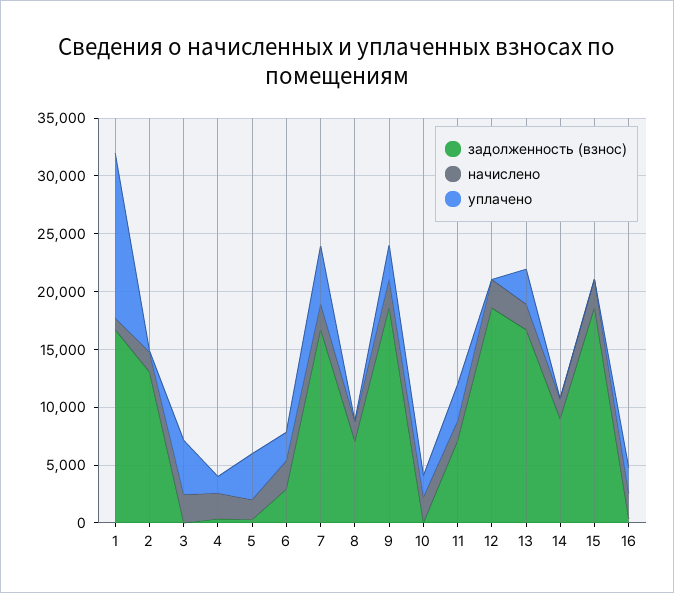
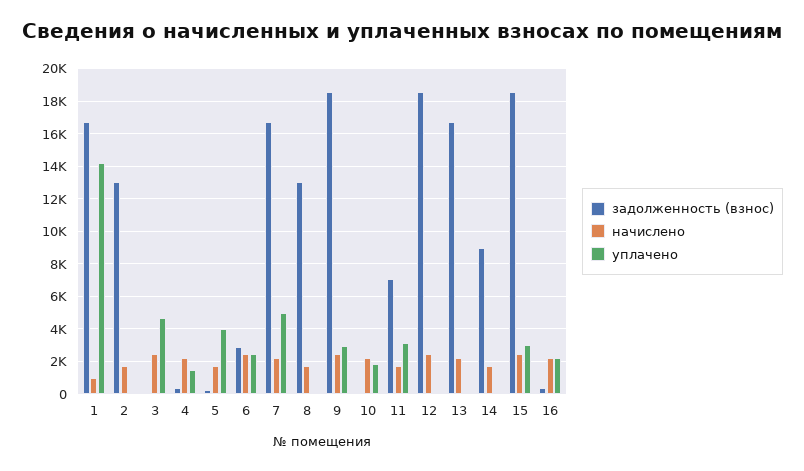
задолженность (взнос), 8: 7000 -> 13000
уплачено, 13: 3000 -> 0
уплачено, 15: 0 -> 3000

